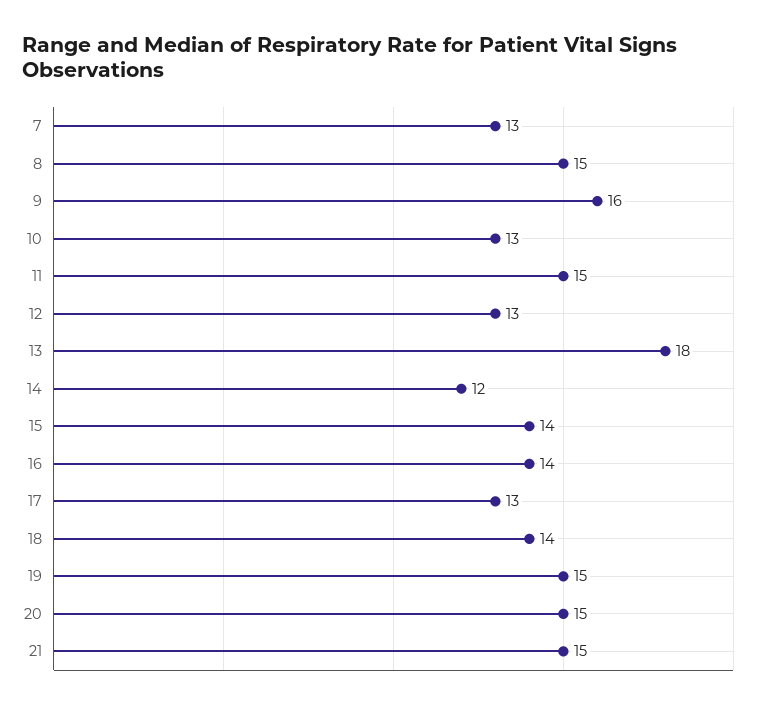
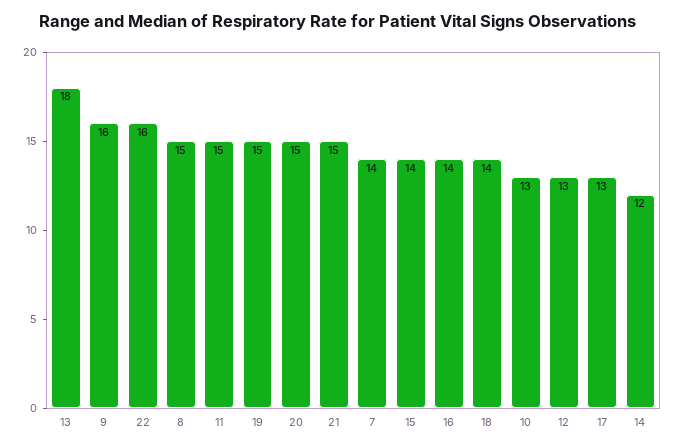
7: 13 -> 14
22: none -> 16

